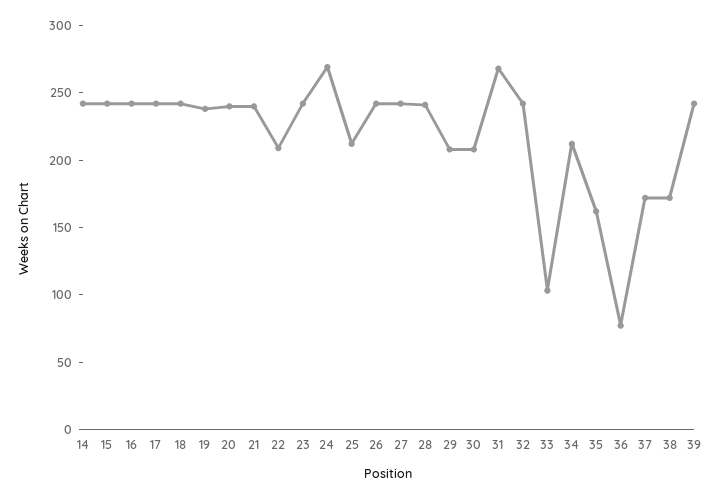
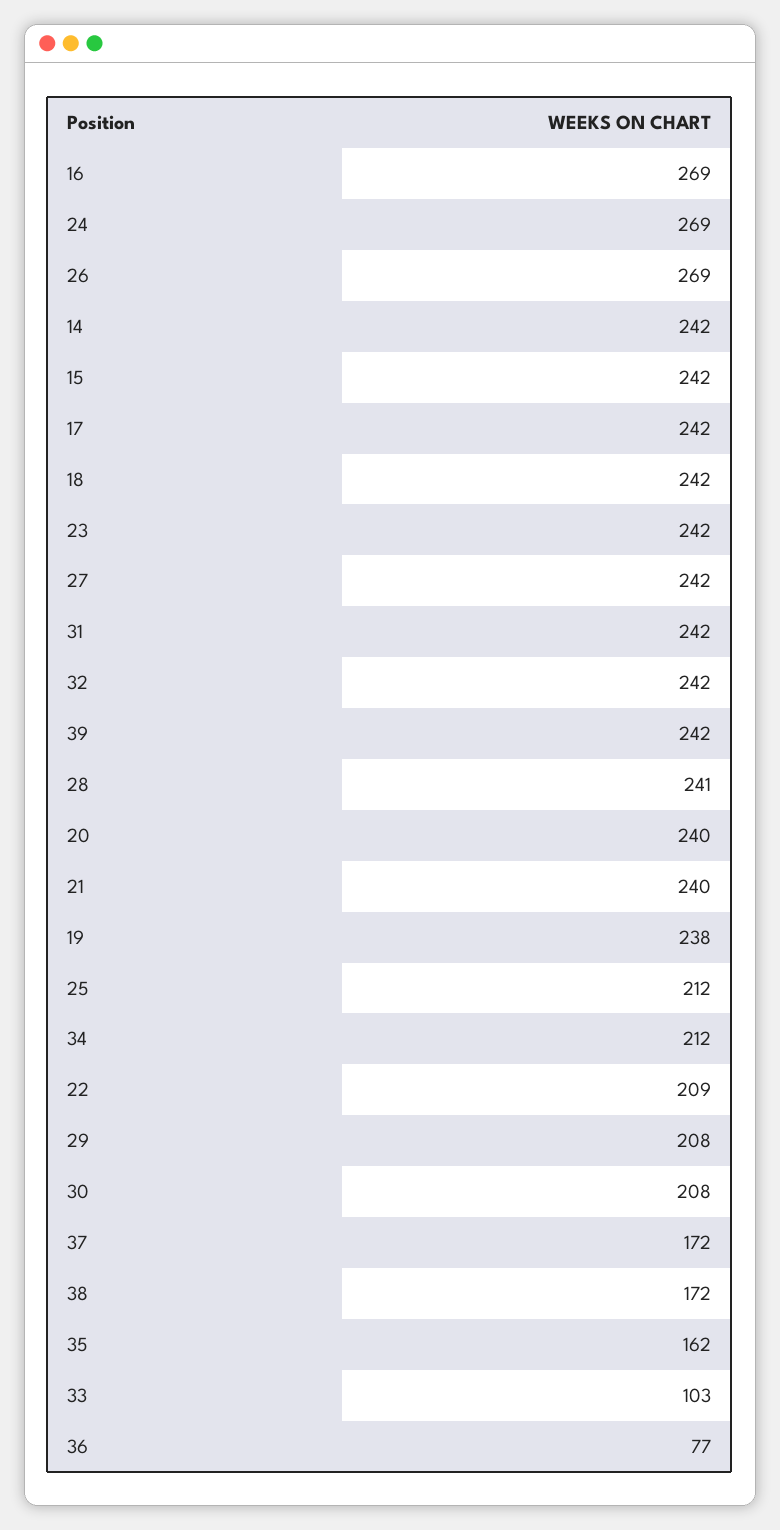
16: 240 -> 269
26: 240 -> 269
31: 270 -> 242

